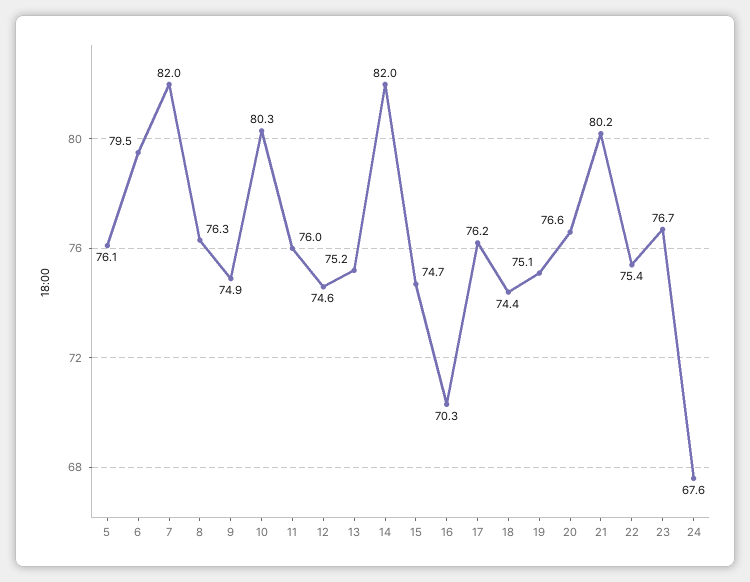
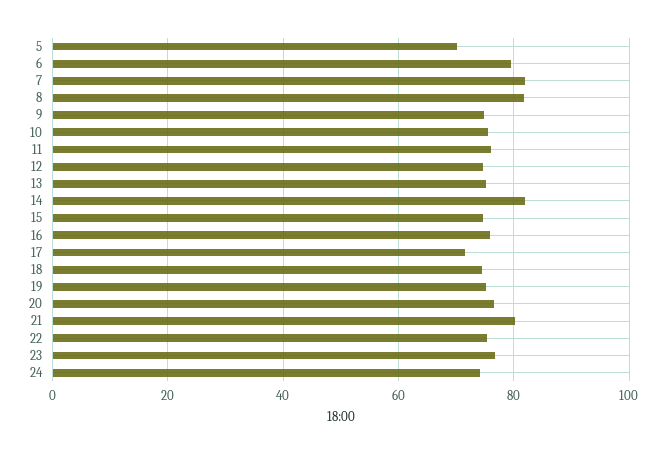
5: 76.1 -> 70
8: 76.3 -> 82
10: 80.3 -> 76
16: 70.3 -> 76
17: 76.2 -> 72
24: 67.6 -> 74

